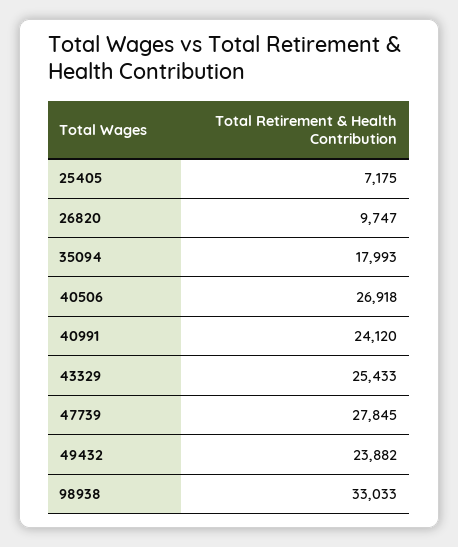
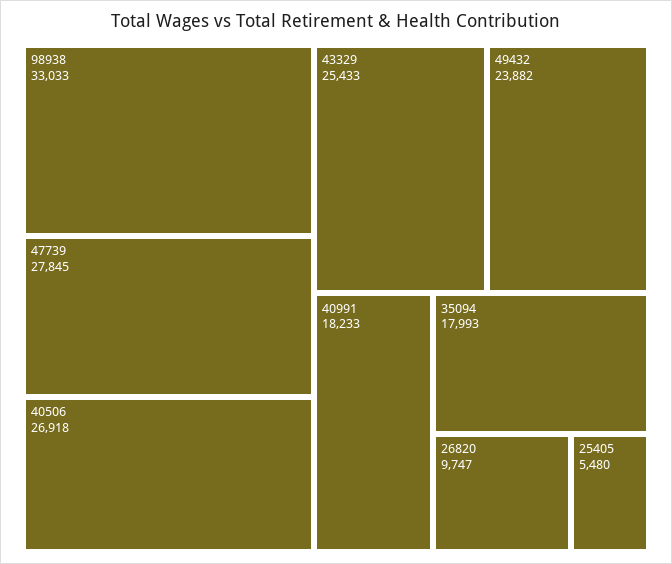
25405: 7175 -> 5480
40991: 24120 -> 18233

